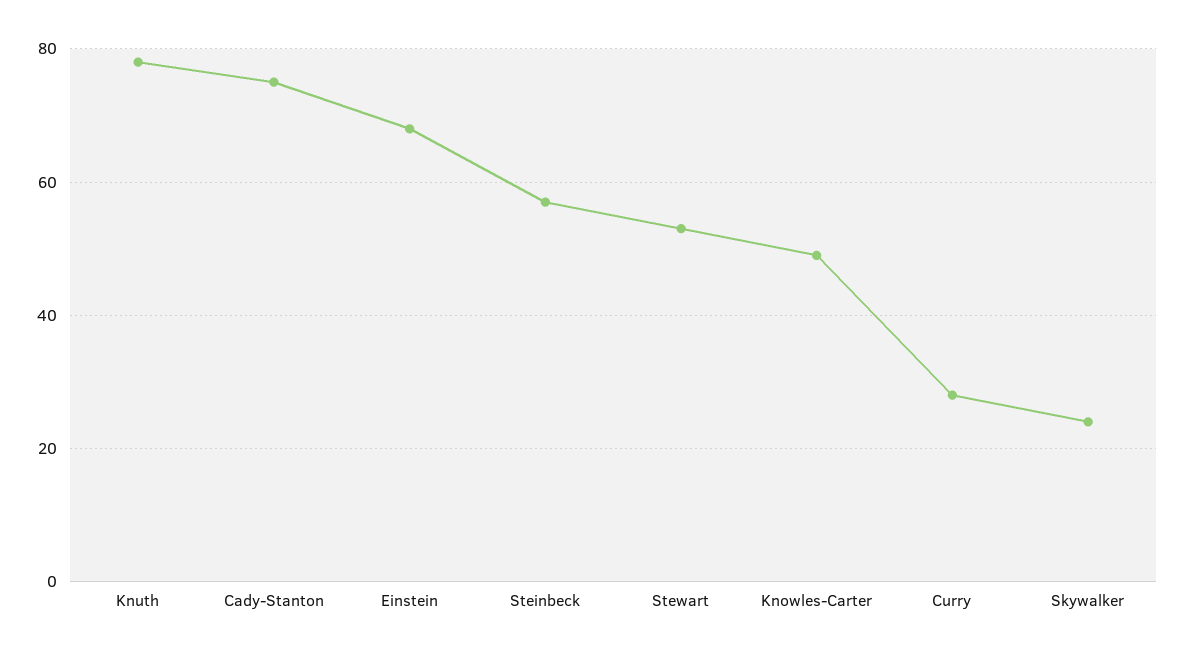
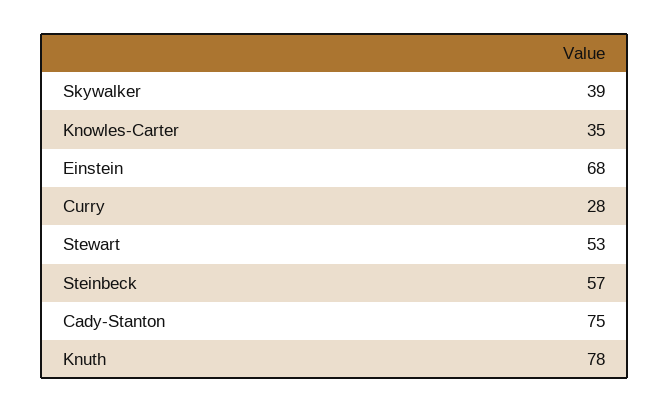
Knowles-Carter: 50 -> 35
Skywalker: 25 -> 39

